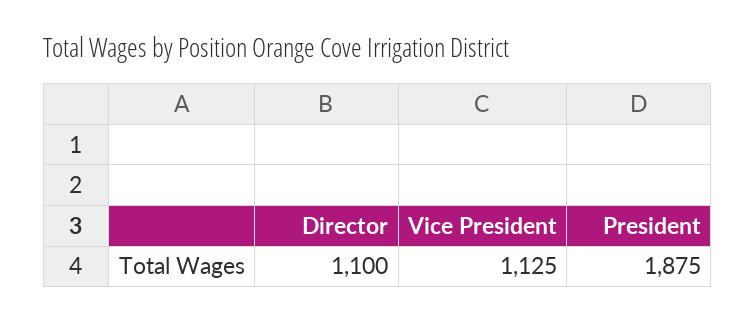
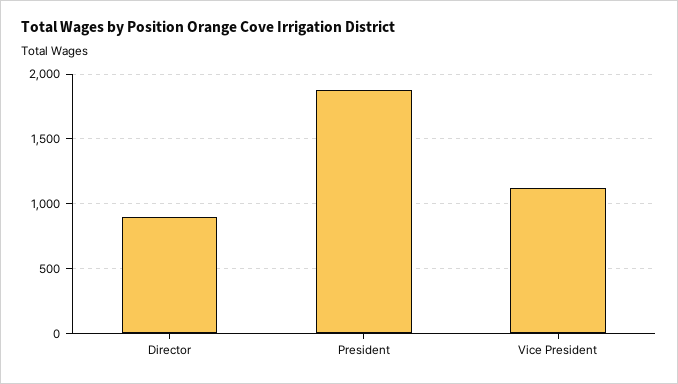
Director: 1100 -> 900

